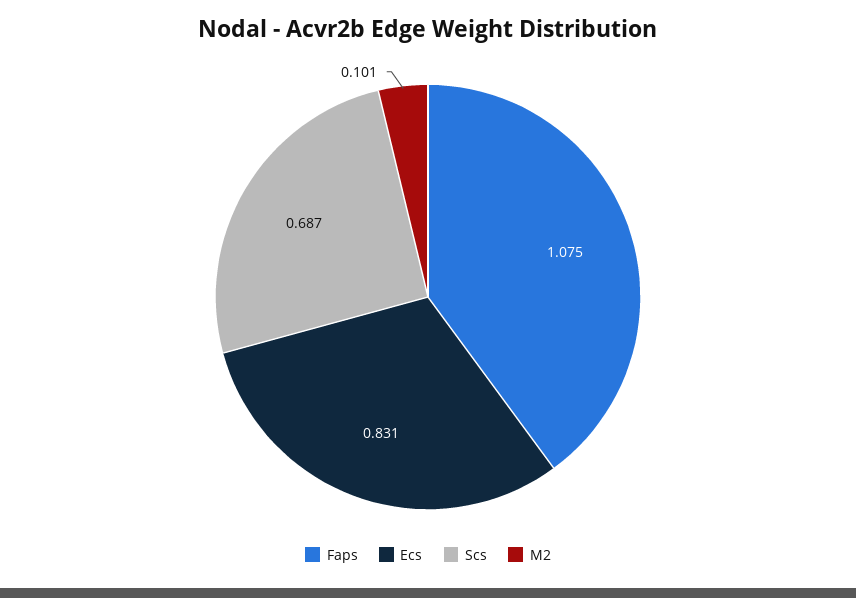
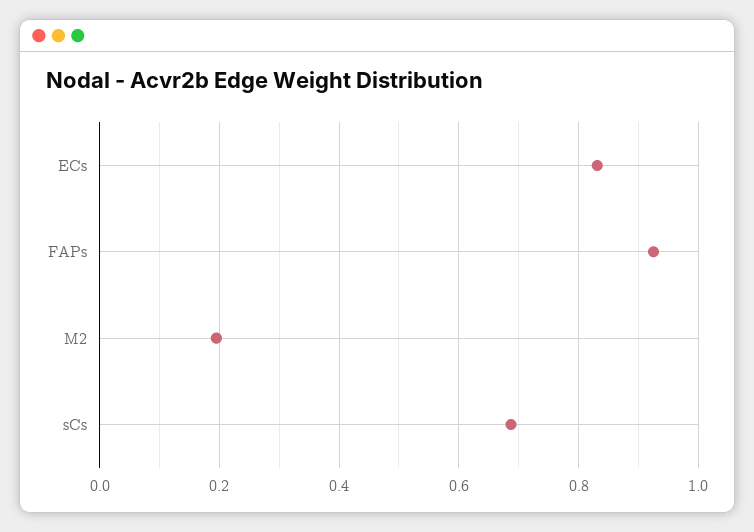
Faps: 1.075 -> 0.92
M2: 0.101 -> 0.2

